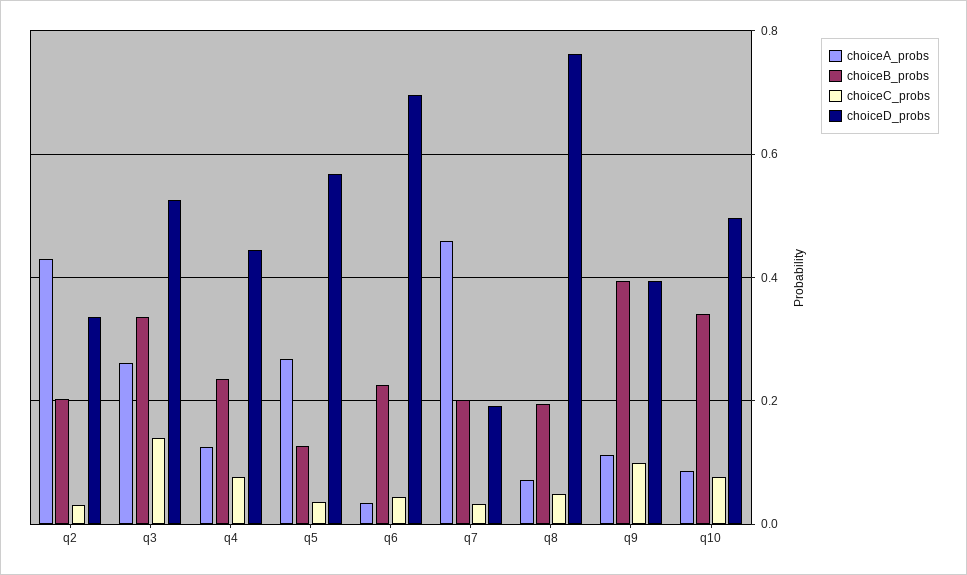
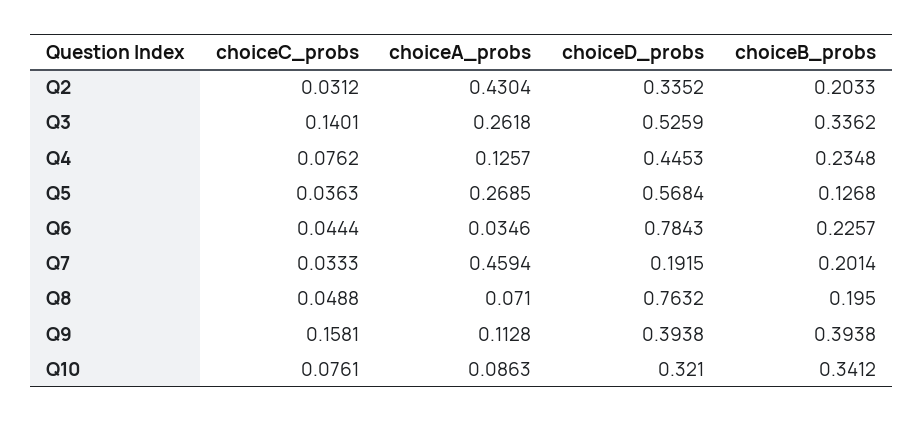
choiceD_probs, q6: 0.7 -> 0.7843
choiceC_probs, q9: 0.1 -> 0.1581
choiceD_probs, q10: 0.5 -> 0.321

